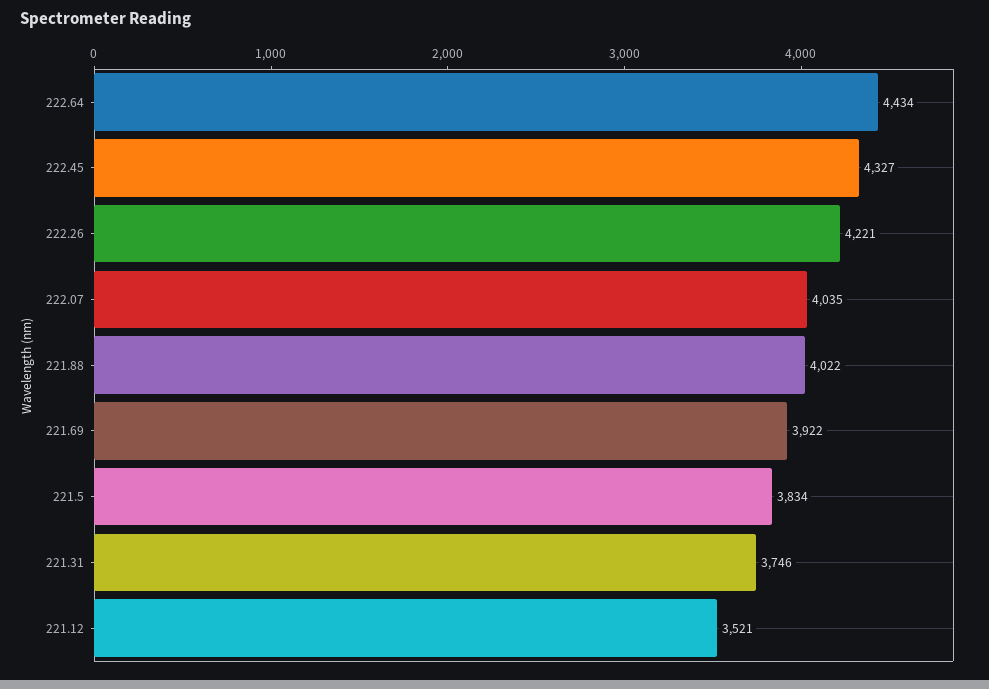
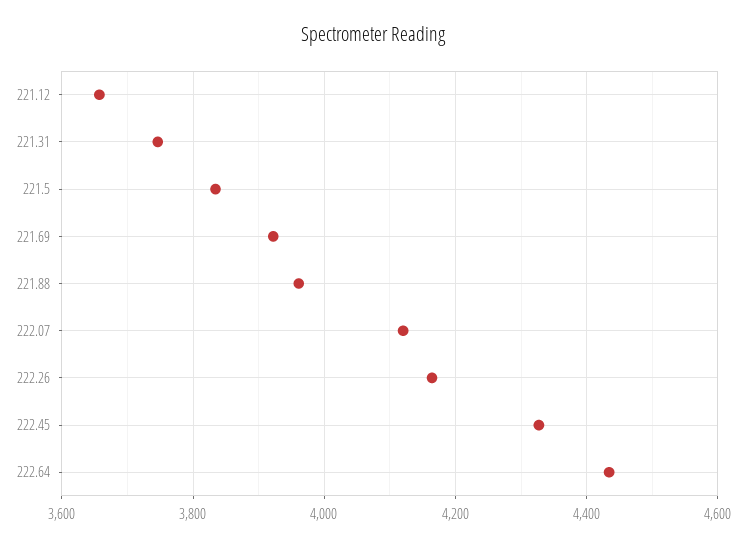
222.26: 4221 -> 4160
222.07: 4035 -> 4120
221.88: 4022 -> 3960
221.12: 3521 -> 3660

